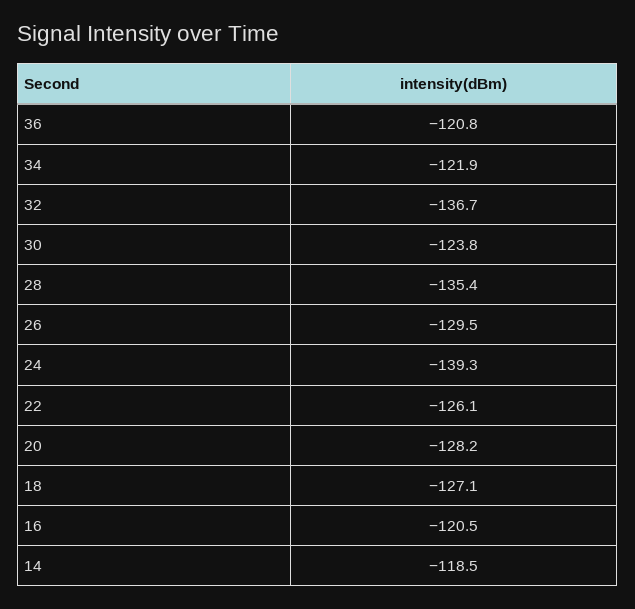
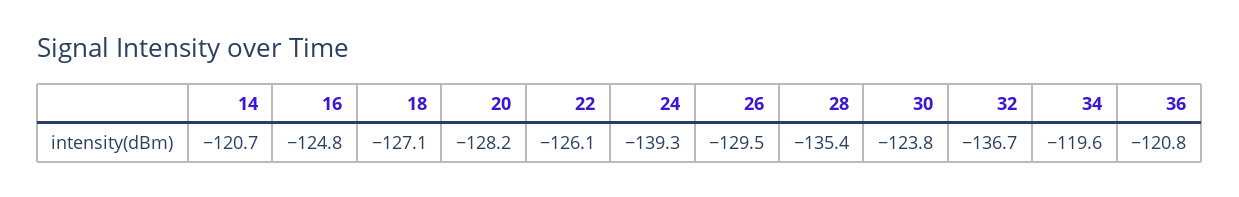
34: -121.9 -> -119.6
16: -120.5 -> -124.8
14: -118.5 -> -120.7

